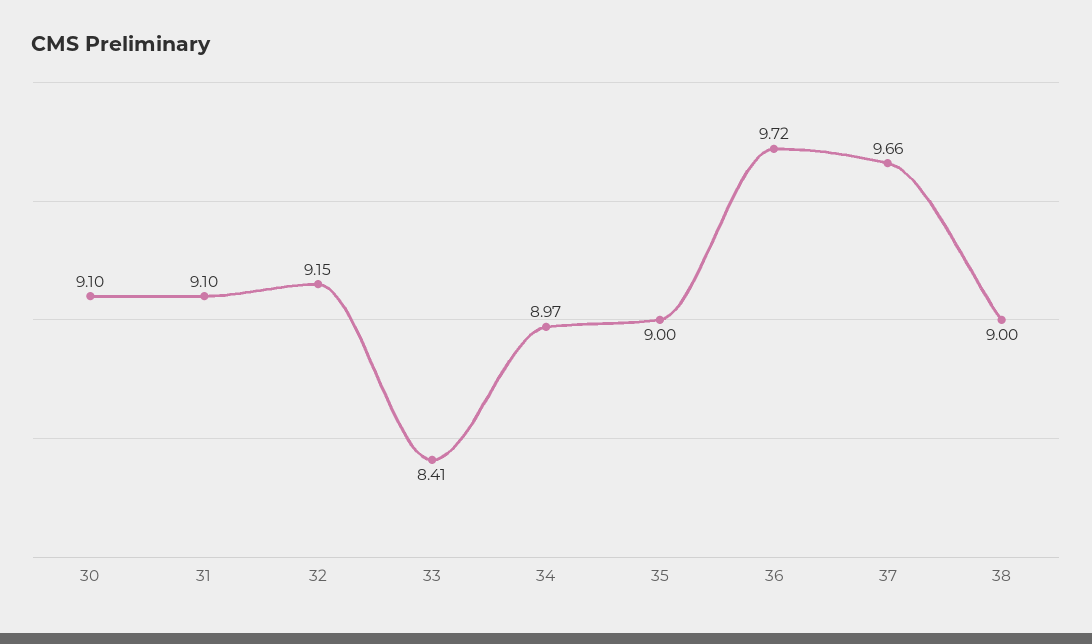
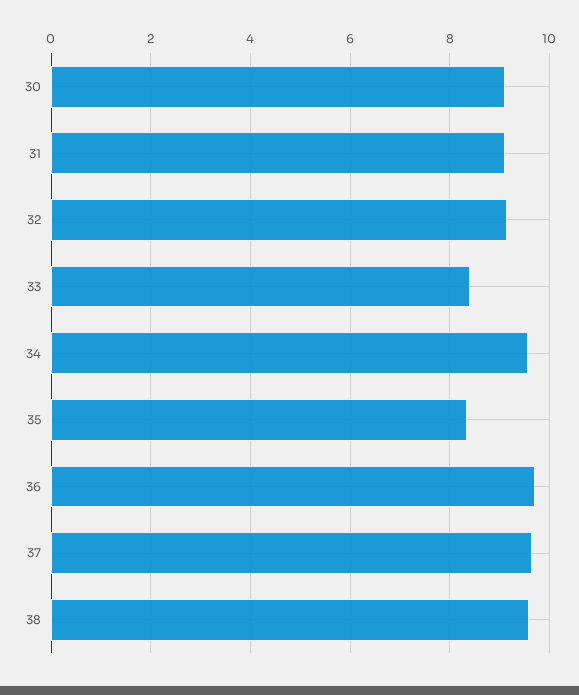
34: 8.97 -> 9.6
35: 9 -> 8.4
38: 9 -> 9.6

